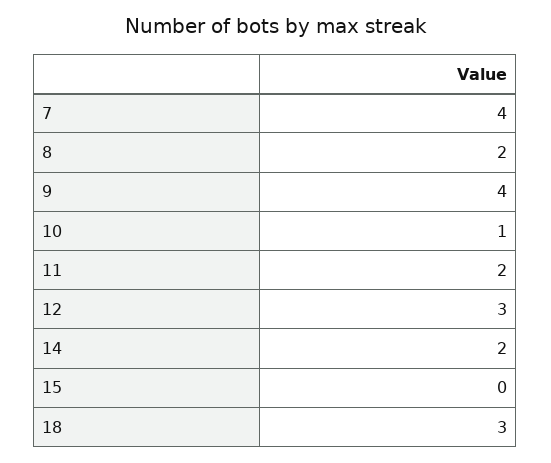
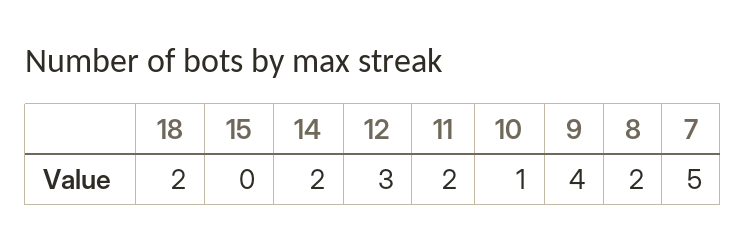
7: 4 -> 5
18: 3 -> 2

